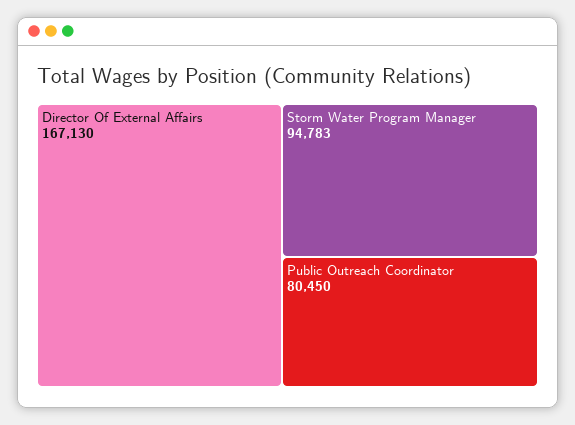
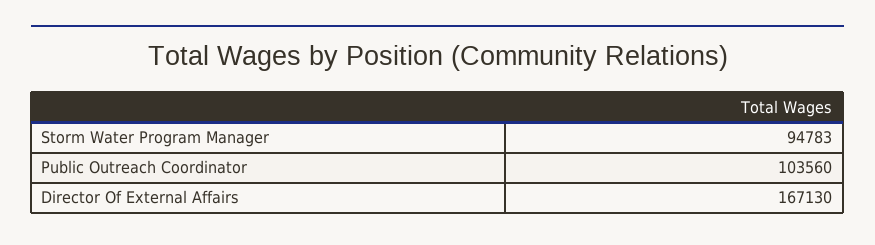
Public Outreach Coordinator: 80450 -> 103560

